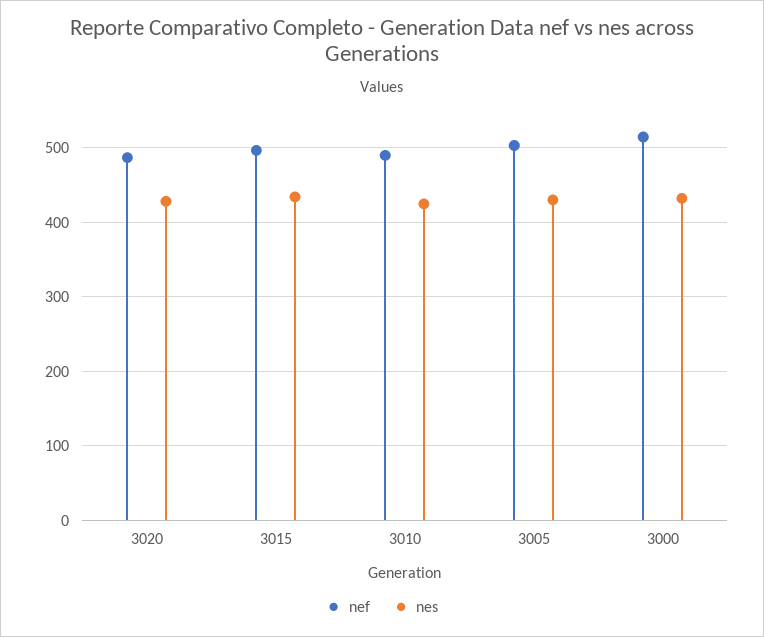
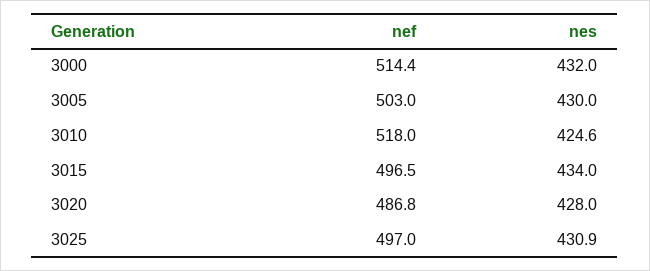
nef, 3010: 490 -> 518
nef, 3025: none -> 497
nes, 3025: none -> 430.9

